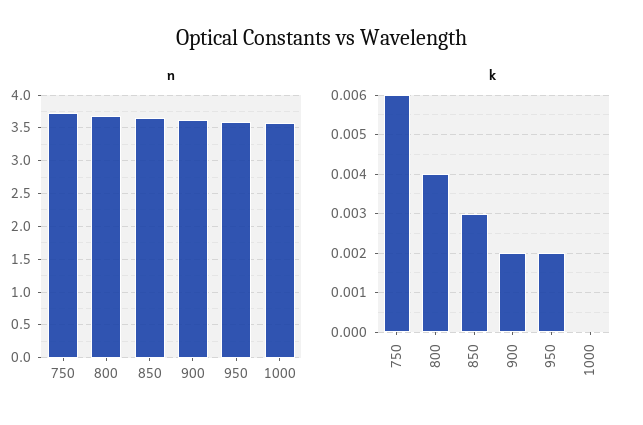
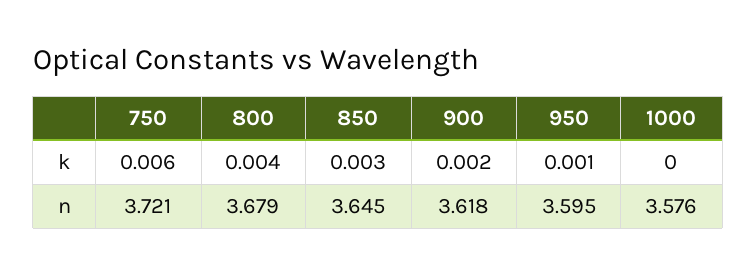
k, 950: 0.002 -> 0.001

